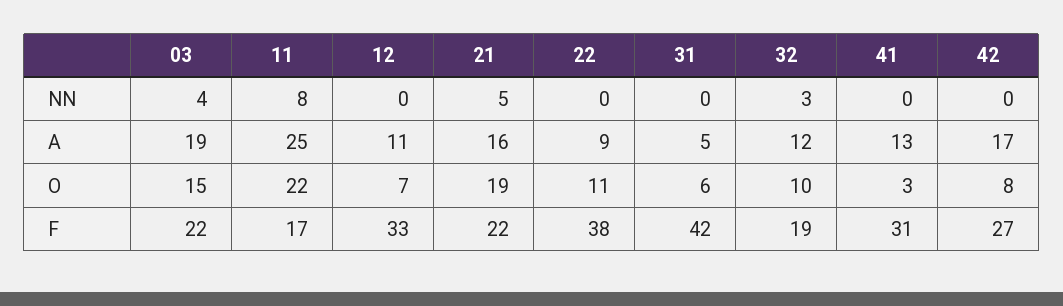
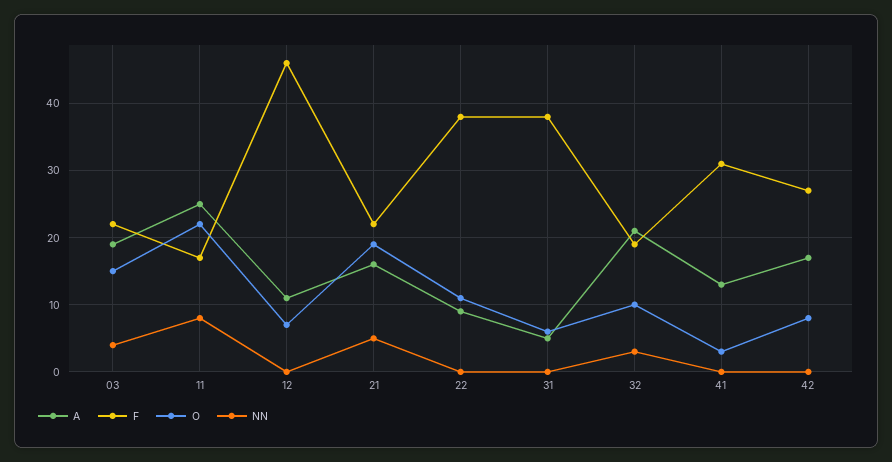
A, 32: 12 -> 21
F, 12: 33 -> 46
F, 31: 42 -> 38

